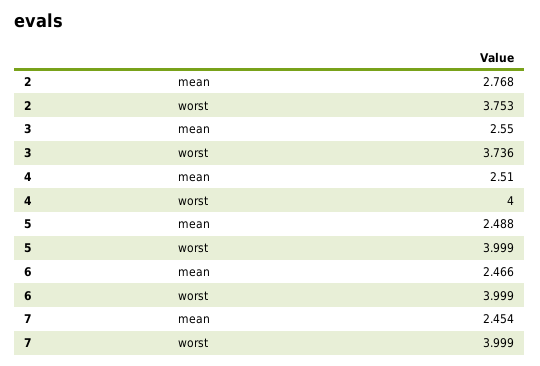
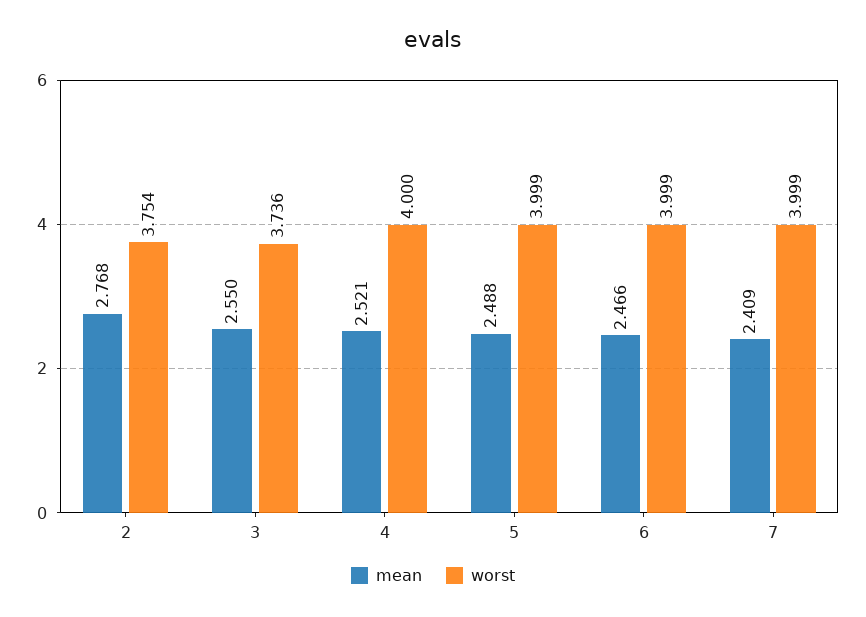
worst, 2: 3.753 -> 3.754
mean, 4: 2.51 -> 2.521
mean, 7: 2.454 -> 2.409

